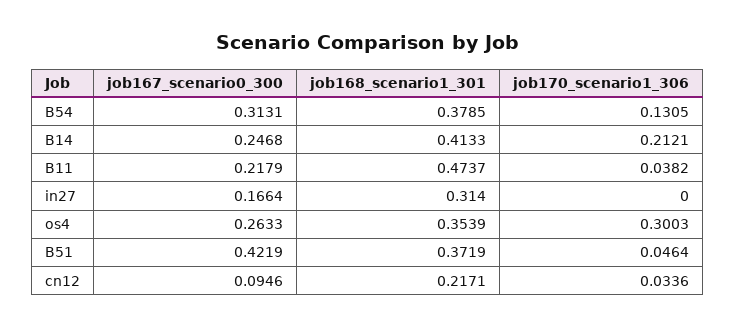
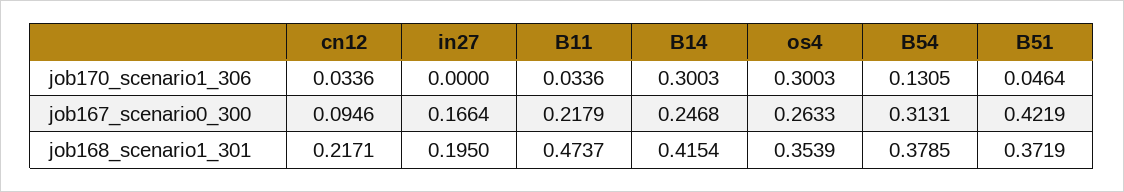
job168_scenario1_301, B14: 0.4133 -> 0.4154
job170_scenario1_306, B14: 0.2121 -> 0.3003
job170_scenario1_306, B11: 0.0382 -> 0.0336
job168_scenario1_301, in27: 0.314 -> 0.195

